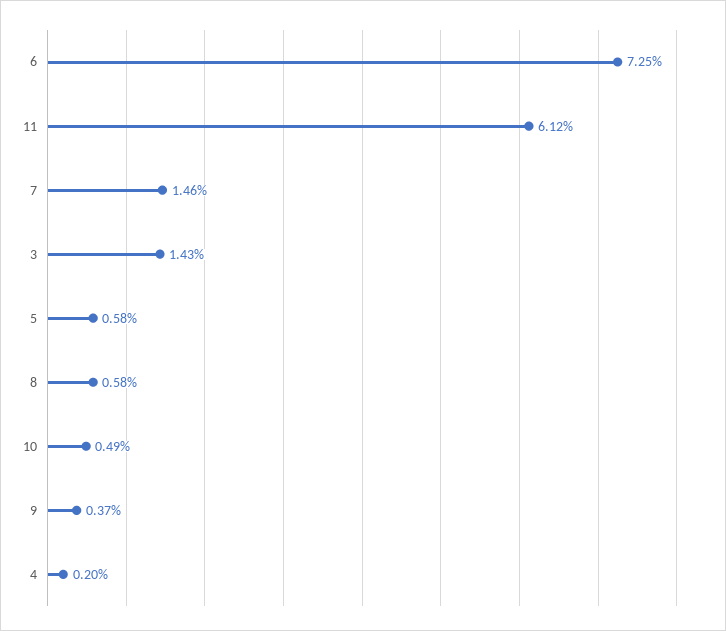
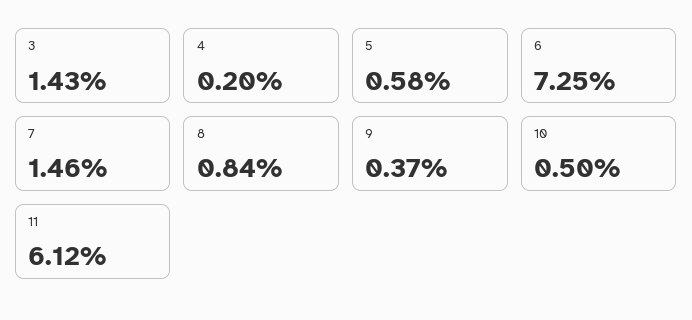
8: 0.58 -> 0.84
10: 0.49 -> 0.5

